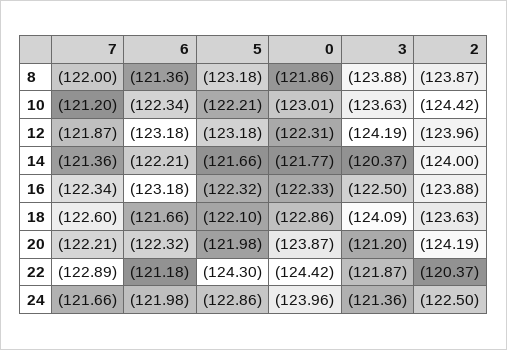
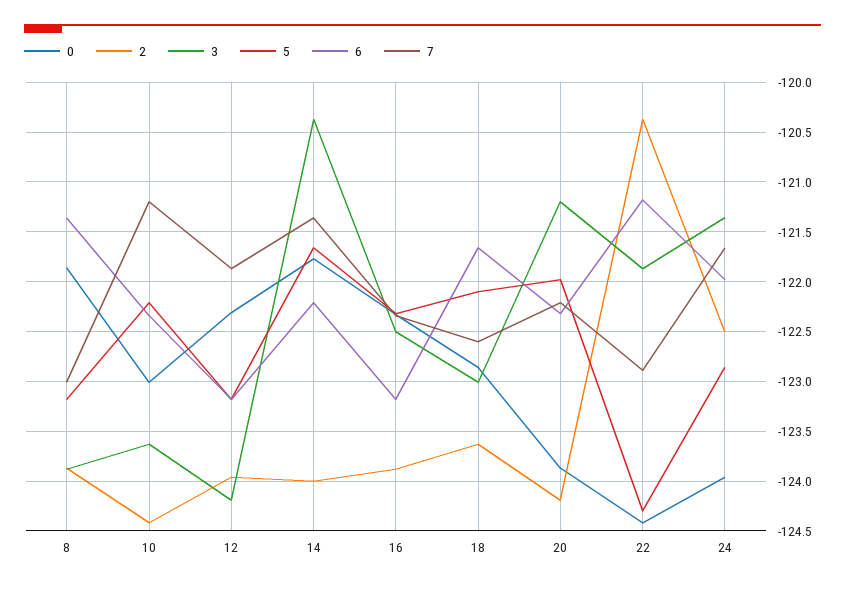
7, 8: -122 -> -123
3, 18: -124.09 -> -123

